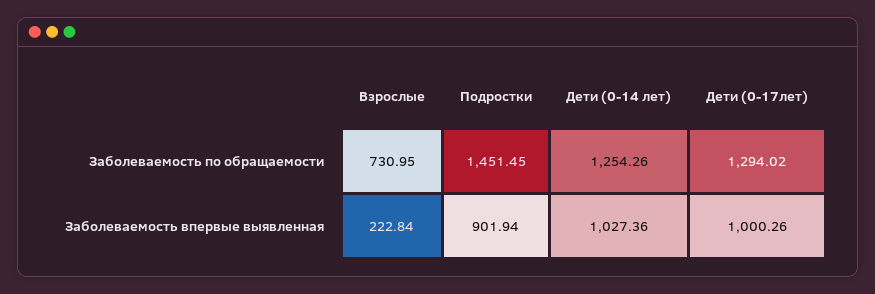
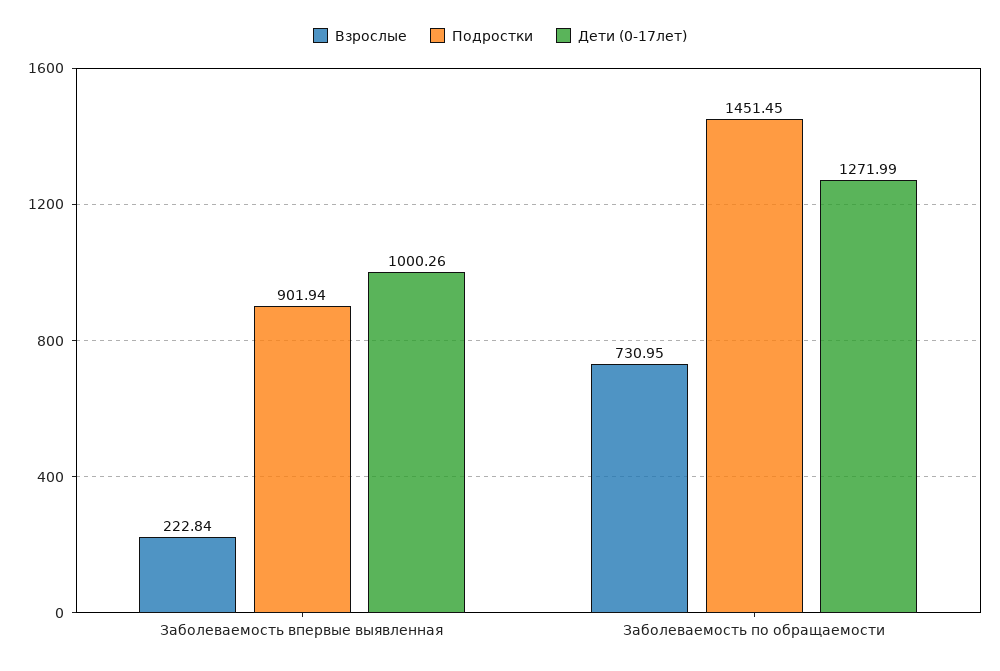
Дети (0-14 лет), Заболеваемость по обращаемости: 1254.26 -> none
Дети (0-17лет), Заболеваемость по обращаемости: 1294.02 -> 1271.99
Дети (0-14 лет), Заболеваемость впервые выявленная: 1027.36 -> none

